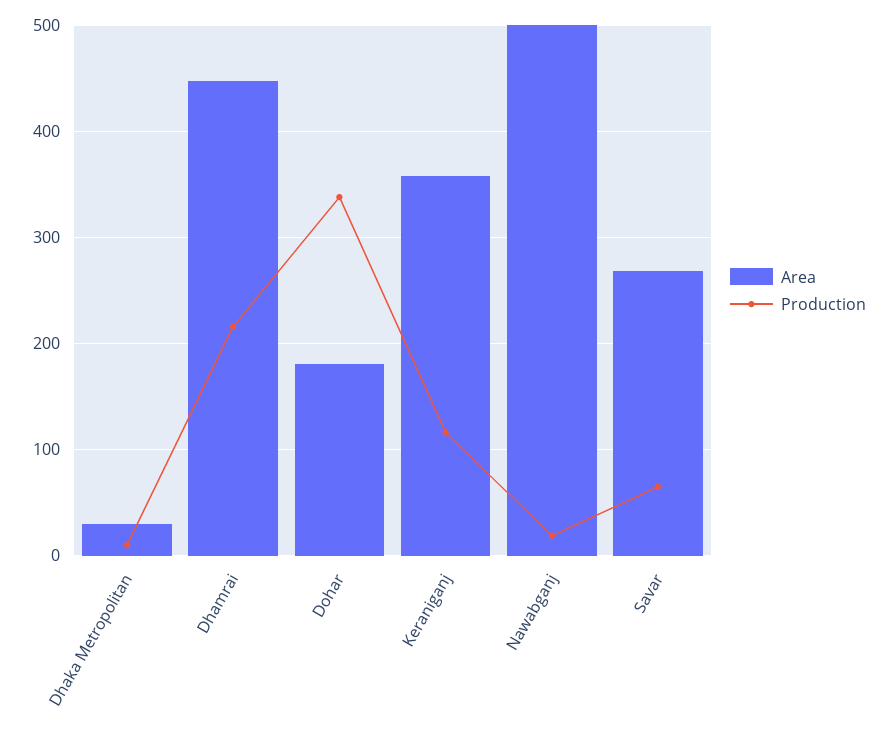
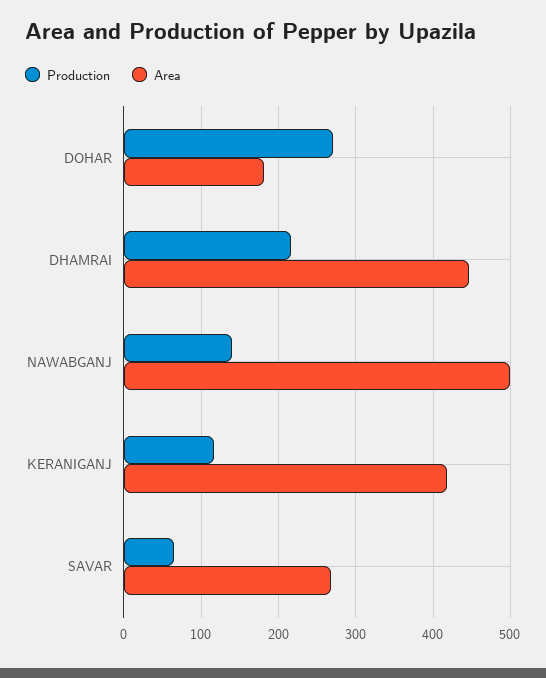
Area, Dhaka Metropolitan: 30 -> none
Production, Dhaka Metropolitan: 10 -> none
Production, Dohar: 340 -> 270
Area, Keraniganj: 360 -> 420
Production, Nawabganj: 20 -> 140

